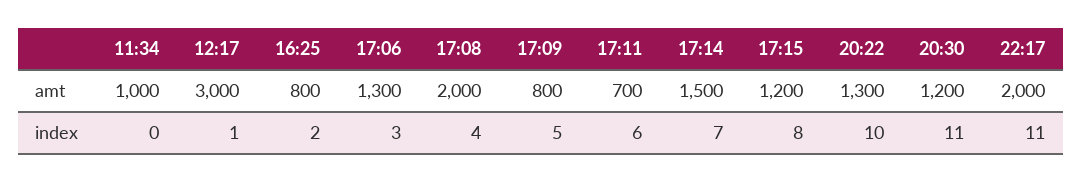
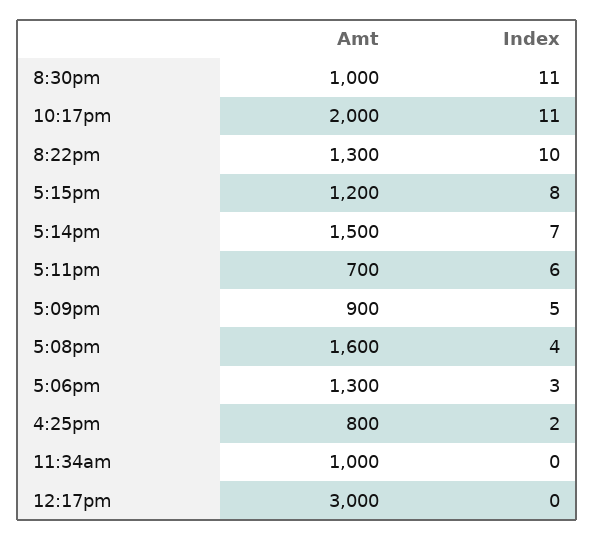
17:08, amt: 2000 -> 1600
17:09, amt: 800 -> 900
20:30, amt: 1200 -> 1000
12:17, index: 1 -> 0

